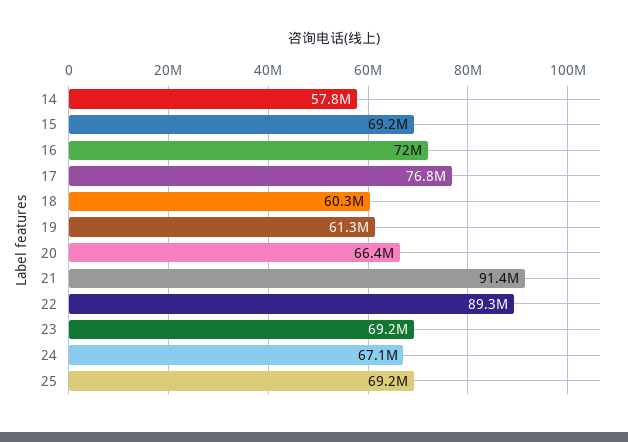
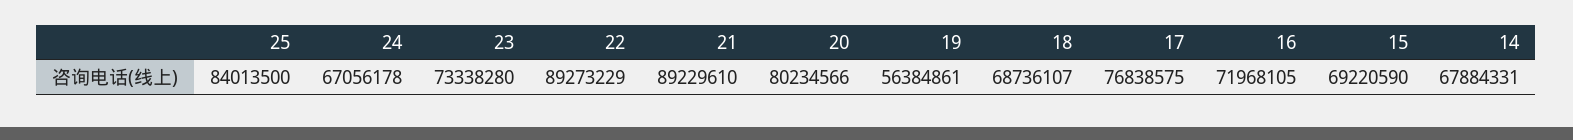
14: 57800000 -> 67884331
18: 60300000 -> 68736107
19: 61300000 -> 56384861
20: 66400000 -> 80234566
21: 91400000 -> 89229610
23: 69200000 -> 73338280
25: 69200000 -> 84013500

